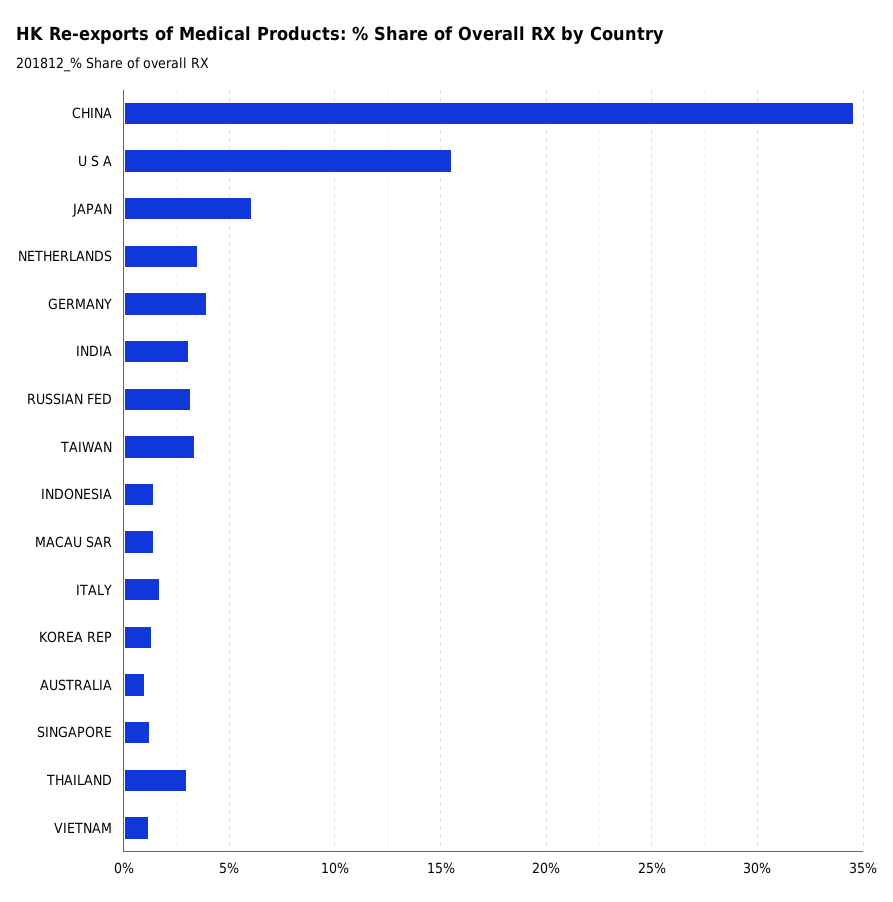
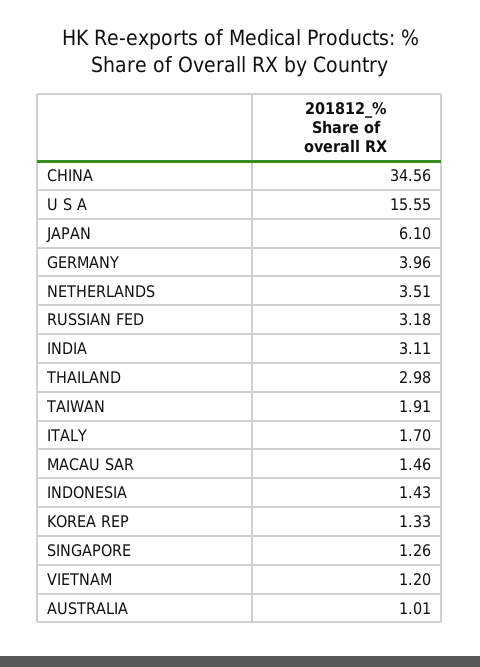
TAIWAN: 3.5 -> 1.91

